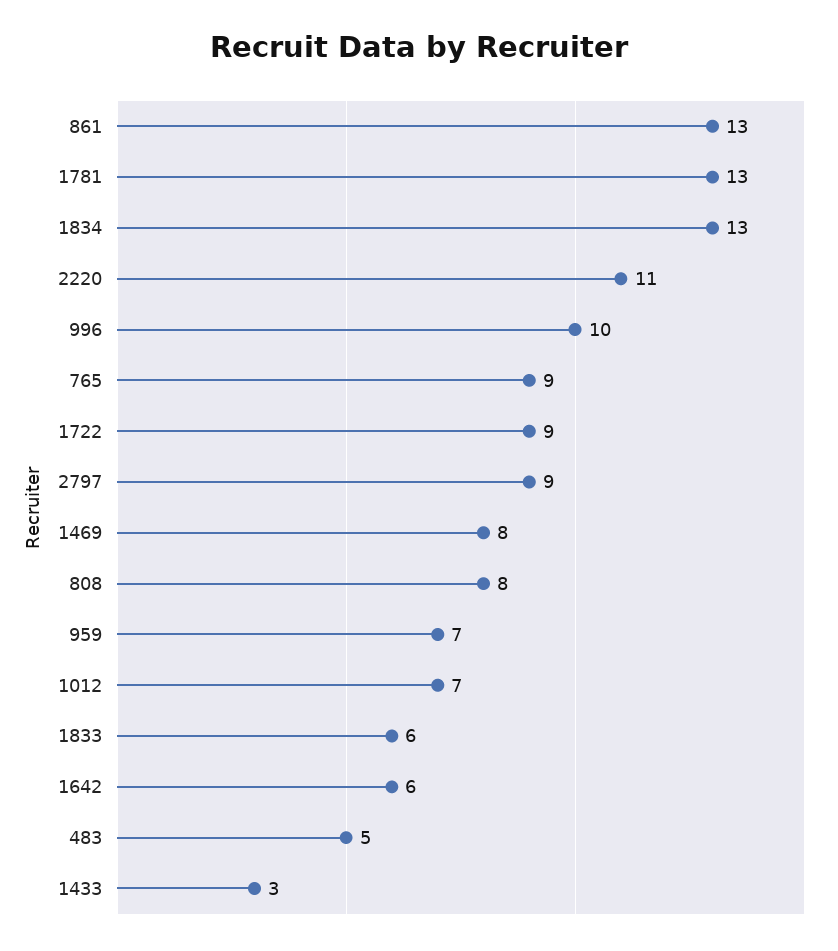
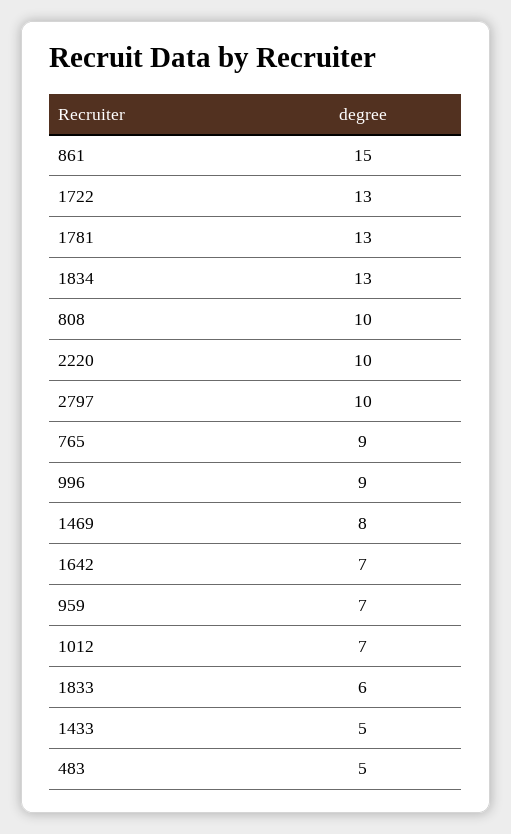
861: 13 -> 15
2220: 11 -> 10
996: 10 -> 9
1722: 9 -> 13
2797: 9 -> 10
808: 8 -> 10
1642: 6 -> 7
1433: 3 -> 5

